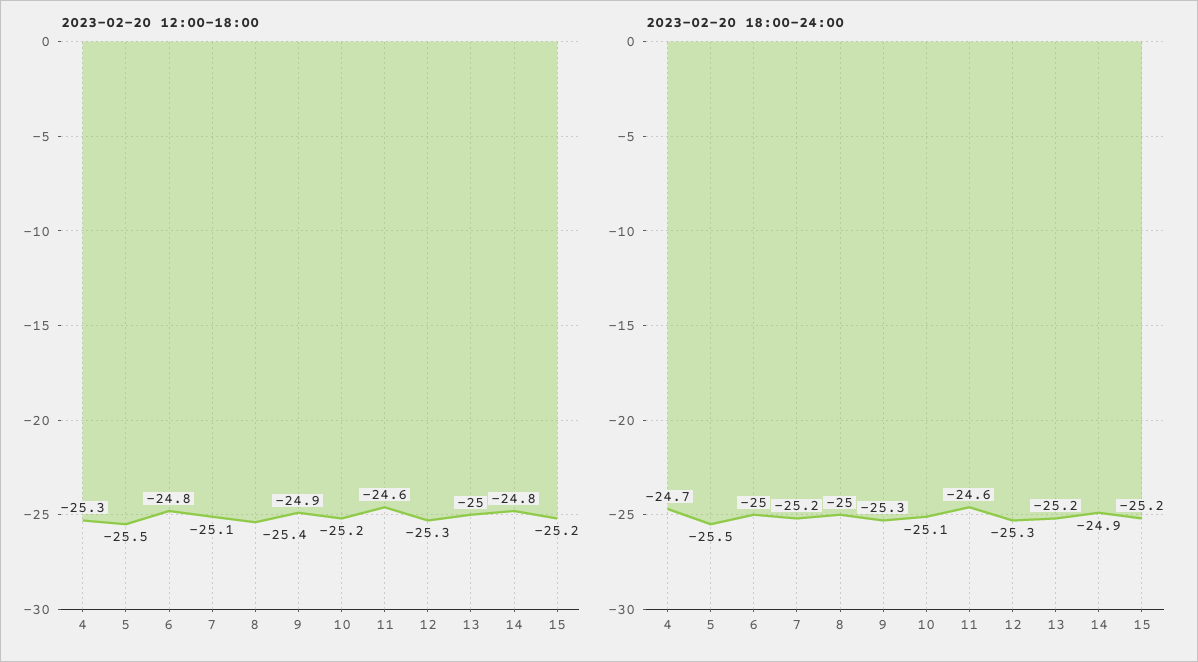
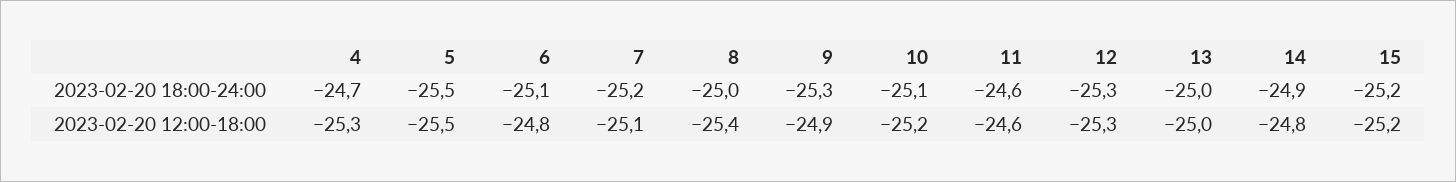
2023-02-20 18:00-24:00, 6: -25 -> -25.1
2023-02-20 18:00-24:00, 13: -25.2 -> -25

